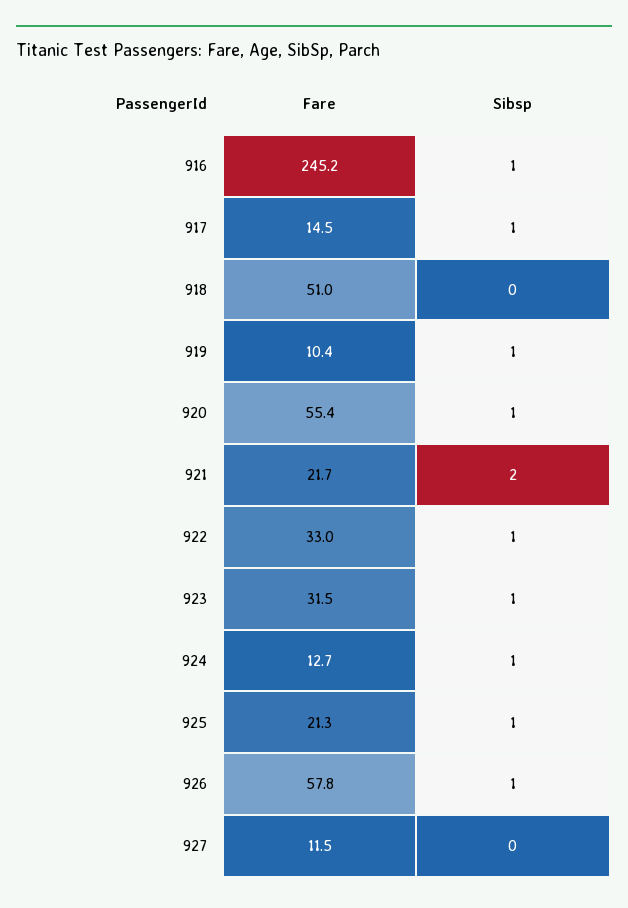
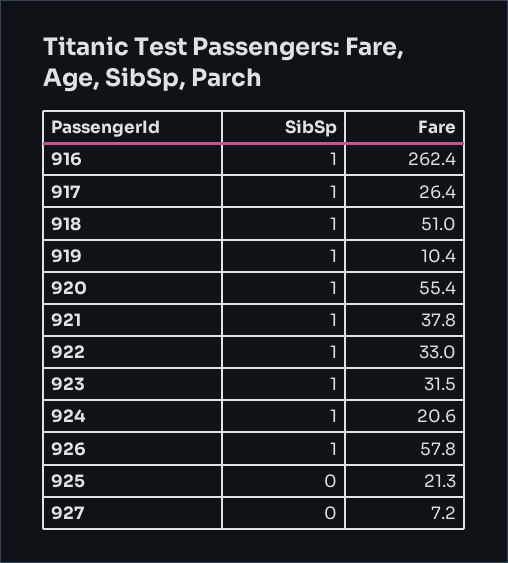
Fare, 916: 245.2 -> 262.4
Fare, 917: 14.5 -> 26.4
Sibsp, 918: 0 -> 1
Fare, 921: 21.7 -> 37.8
Sibsp, 921: 2 -> 1
Fare, 924: 12.7 -> 20.6
Sibsp, 925: 1 -> 0
Fare, 927: 11.5 -> 7.2

